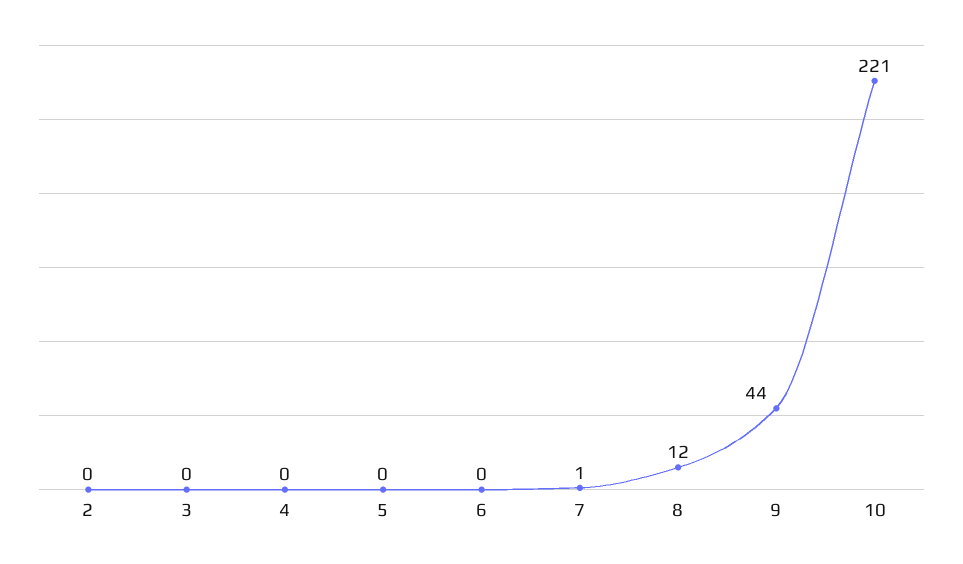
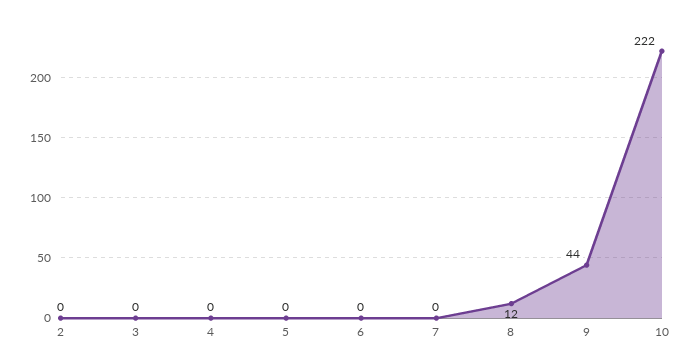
7: 1 -> 0
10: 221 -> 222

